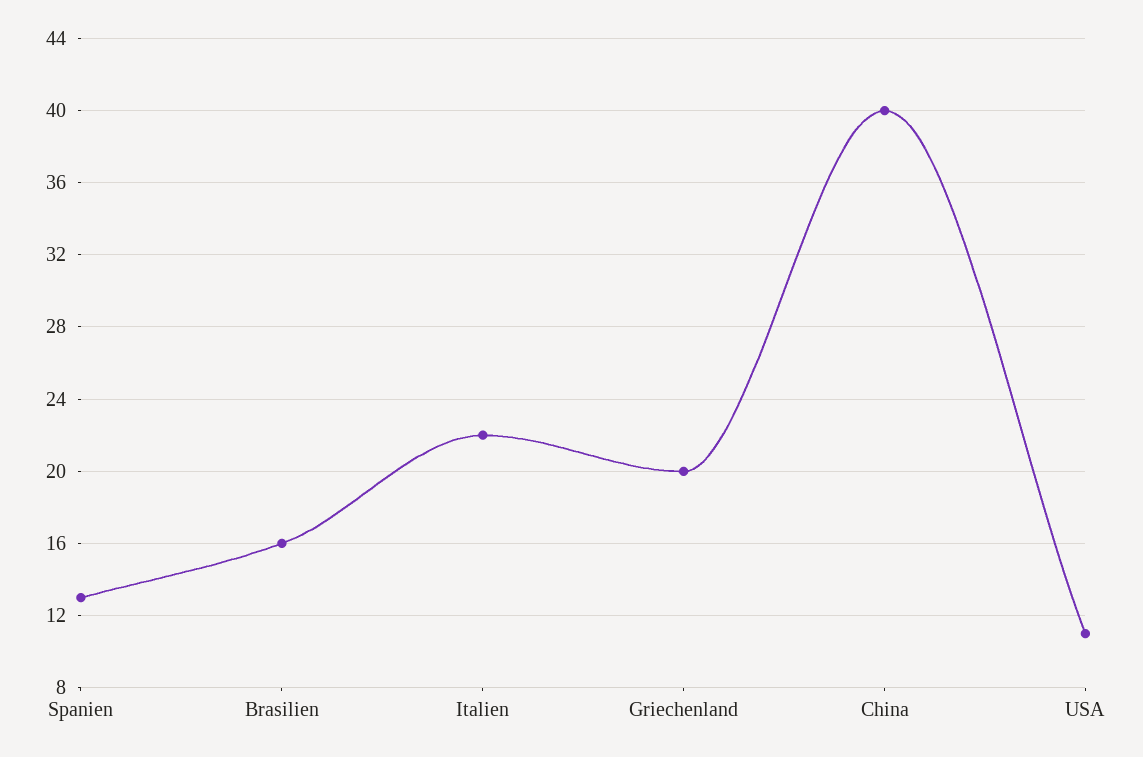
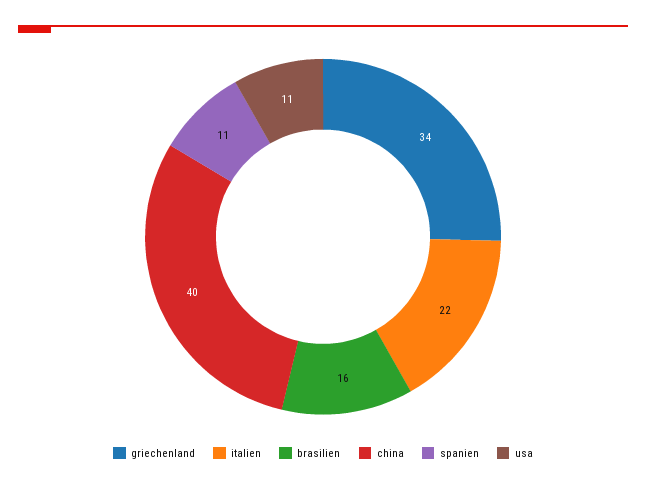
Spanien: 13 -> 11
Griechenland: 20 -> 34

